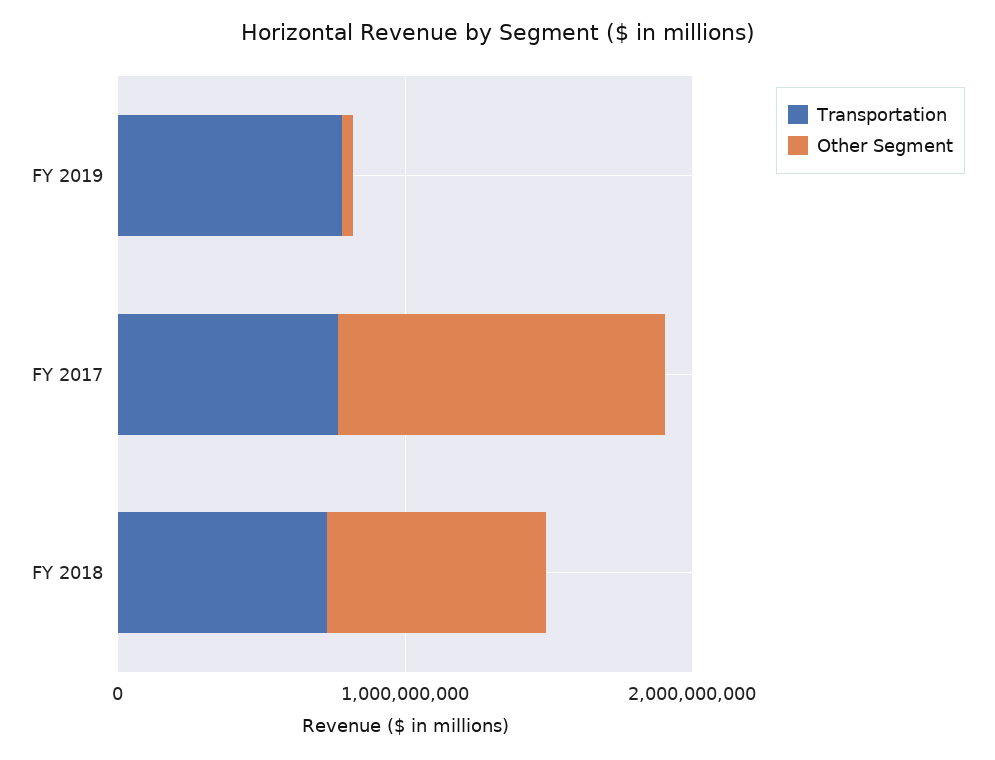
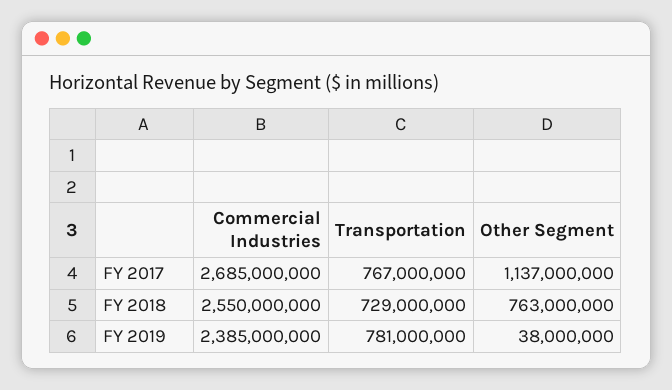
Commercial Industries, FY 2017: none -> 2685000000
Commercial Industries, FY 2018: none -> 2550000000
Commercial Industries, FY 2019: none -> 2385000000

